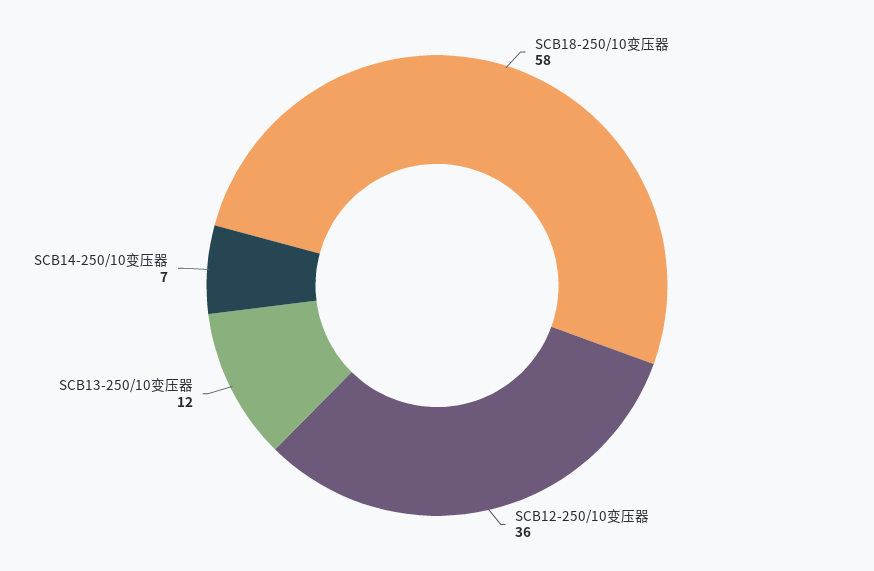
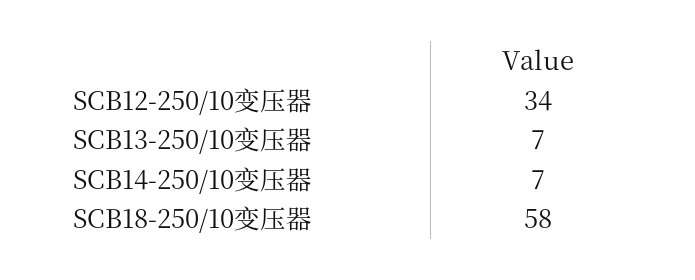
SCB12-250/10变压器: 36 -> 34
SCB13-250/10变压器: 12 -> 7

